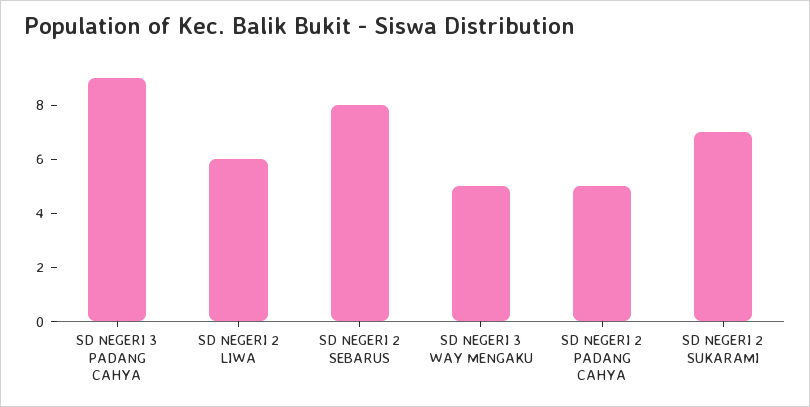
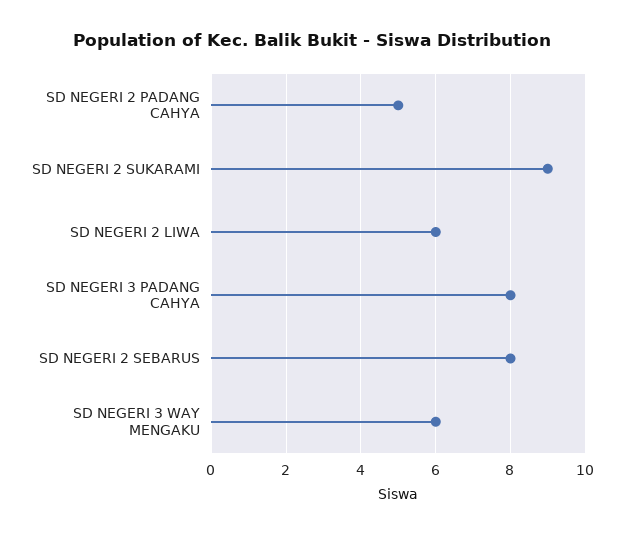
SD NEGERI 3 PADANG CAHYA: 9 -> 8
SD NEGERI 3 WAY MENGAKU: 5 -> 6
SD NEGERI 2 SUKARAMI: 7 -> 9

